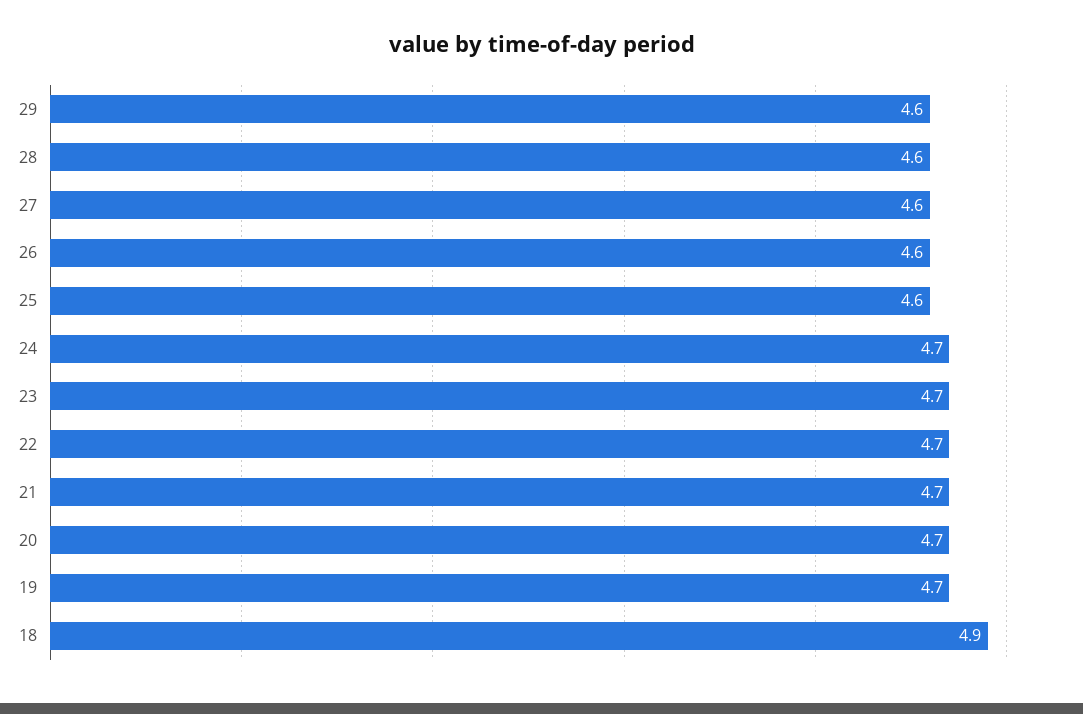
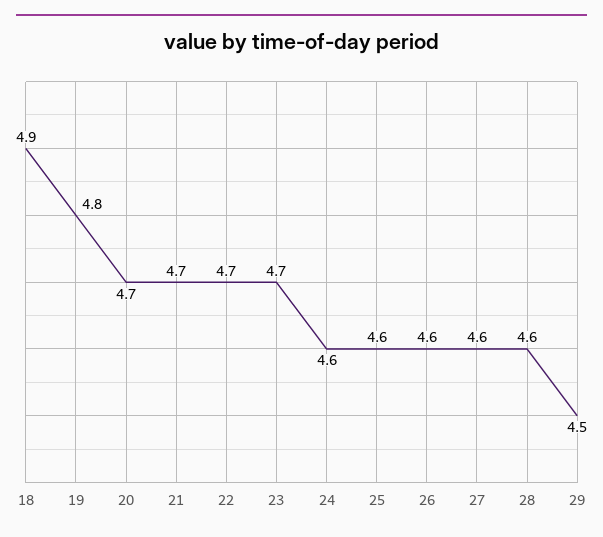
29: 4.6 -> 4.5
24: 4.7 -> 4.6
19: 4.7 -> 4.8

